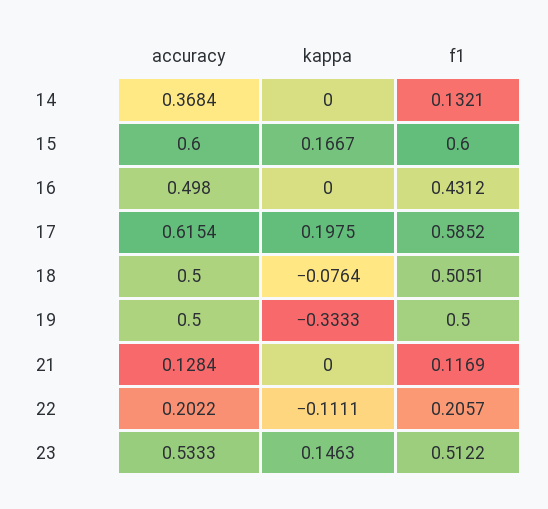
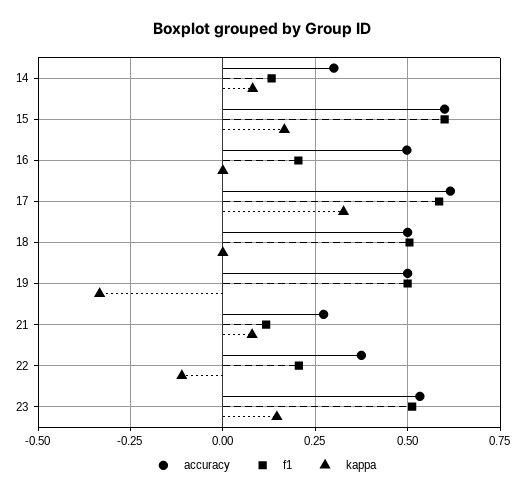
accuracy, 14: 0.3684 -> 0.3
kappa, 14: 0 -> 0.075
f1, 16: 0.4312 -> 0.2
kappa, 17: 0.1975 -> 0.325
kappa, 18: -0.0764 -> 0
accuracy, 21: 0.1284 -> 0.275
kappa, 21: 0 -> 0.075
accuracy, 22: 0.2022 -> 0.375

